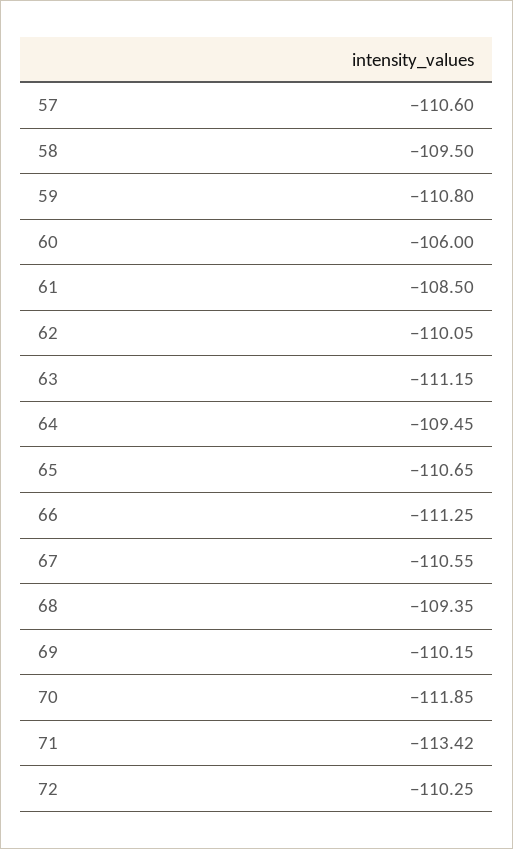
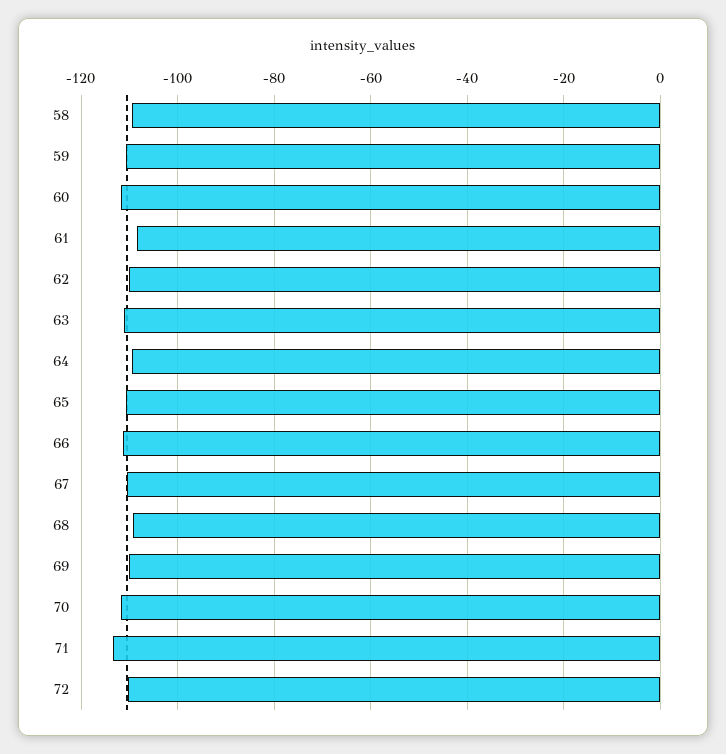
57: -110.6 -> none
60: -106 -> -112

